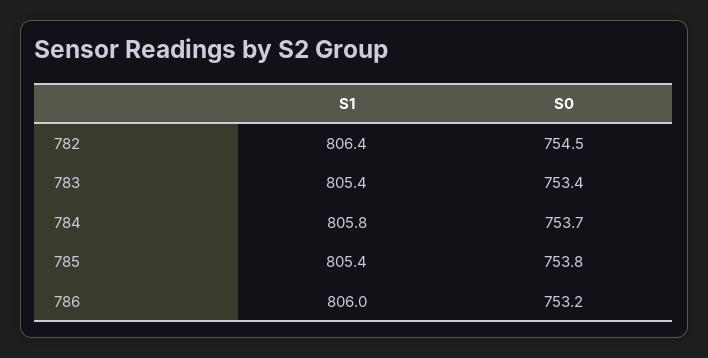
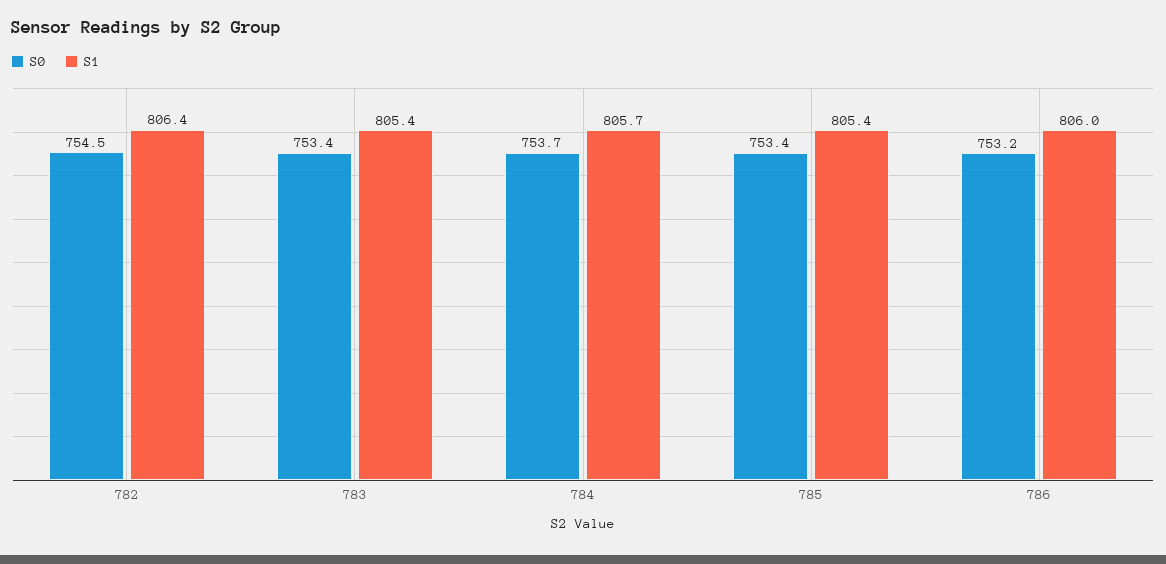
S1, 784: 805.8 -> 805.7
S0, 785: 753.8 -> 753.4

